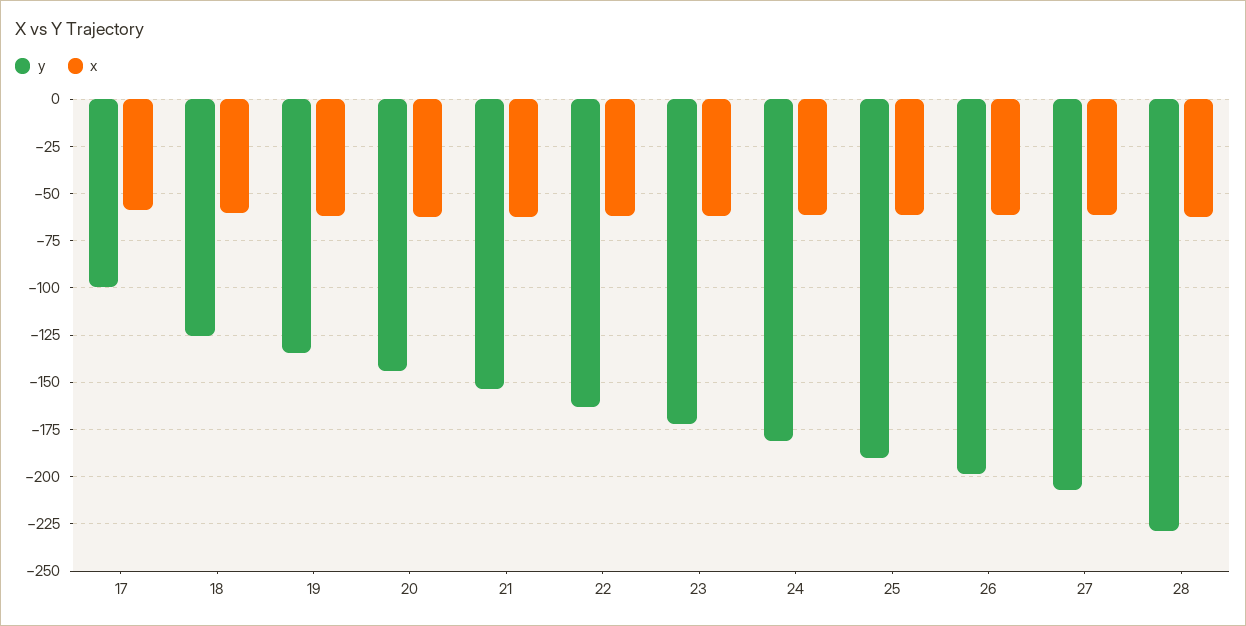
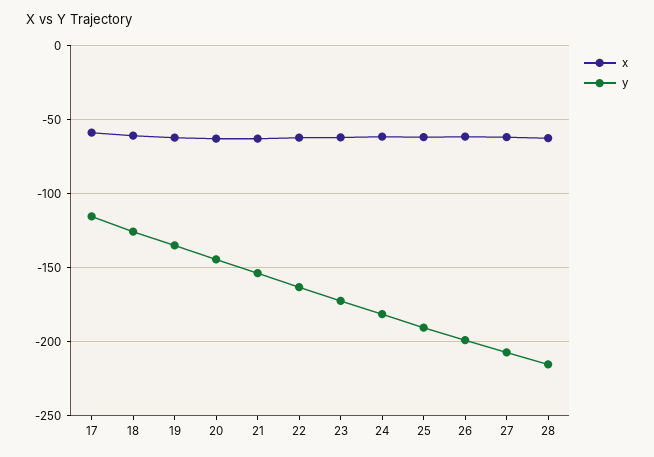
y, 17: -100 -> -115
y, 28: -230 -> -215

